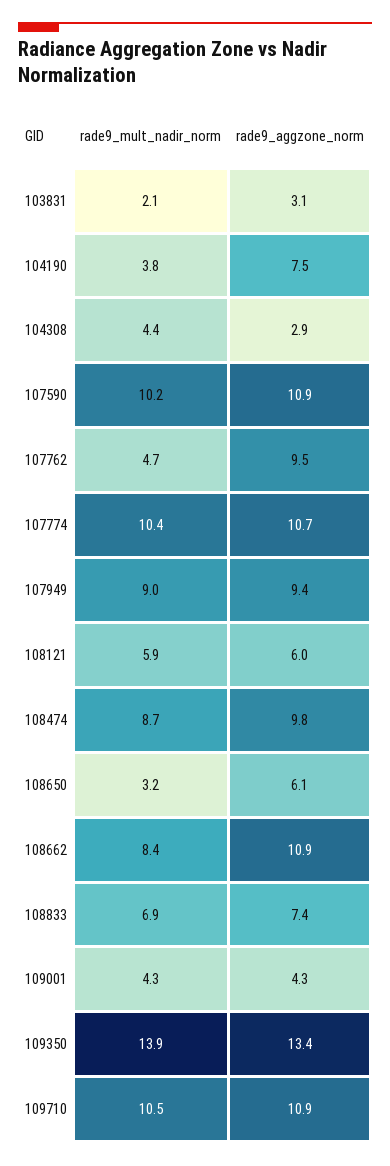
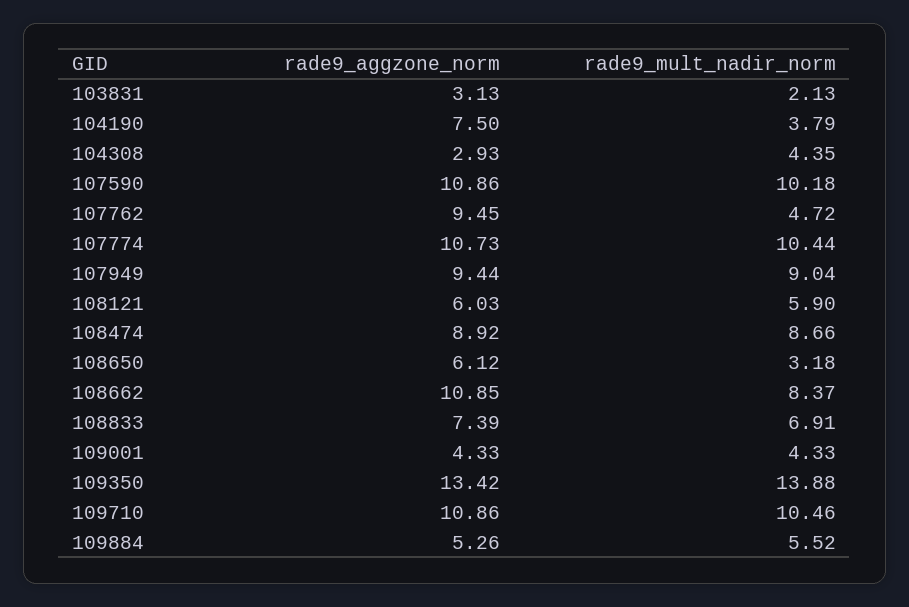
rade9_aggzone_norm, 108474: 9.8 -> 8.92
rade9_aggzone_norm, 109884: none -> 5.26
rade9_mult_nadir_norm, 109884: none -> 5.52

